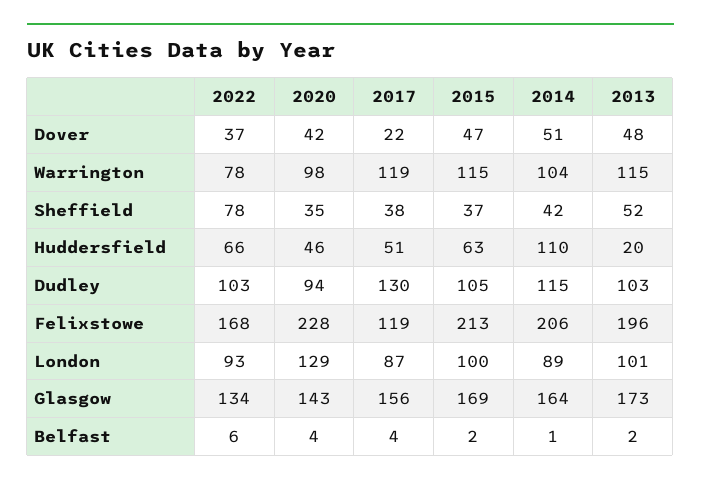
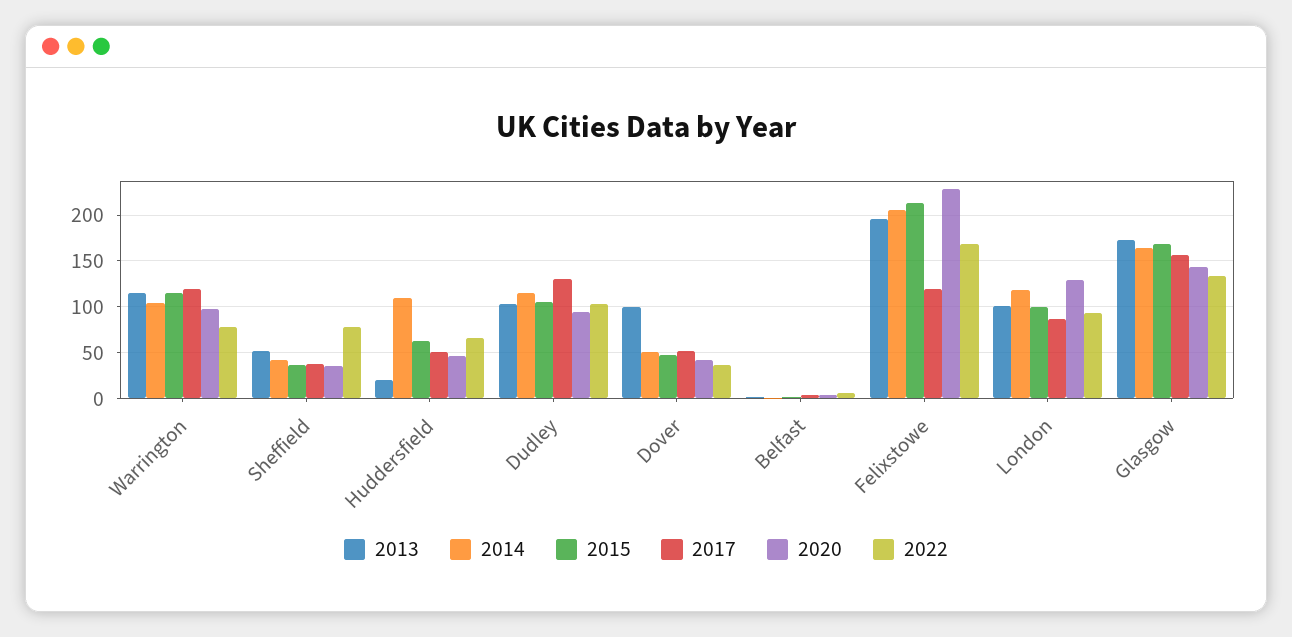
2017, Dover: 22 -> 50
2013, Dover: 48 -> 100
2014, London: 89 -> 120

